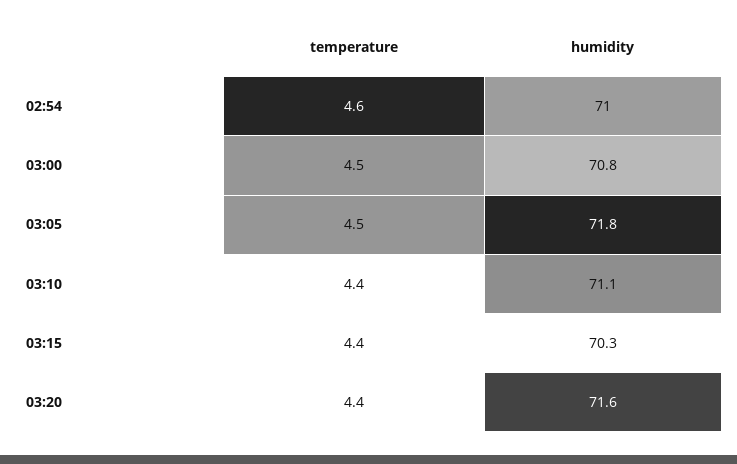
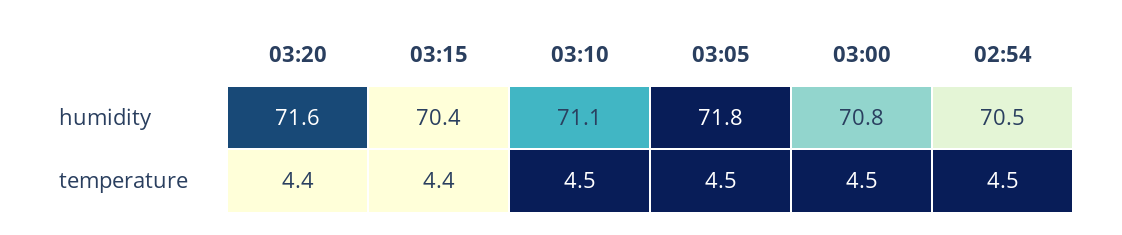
temperature, 02:54: 4.6 -> 4.5
humidity, 02:54: 71 -> 70.5
temperature, 03:10: 4.4 -> 4.5
humidity, 03:15: 70.3 -> 70.4

